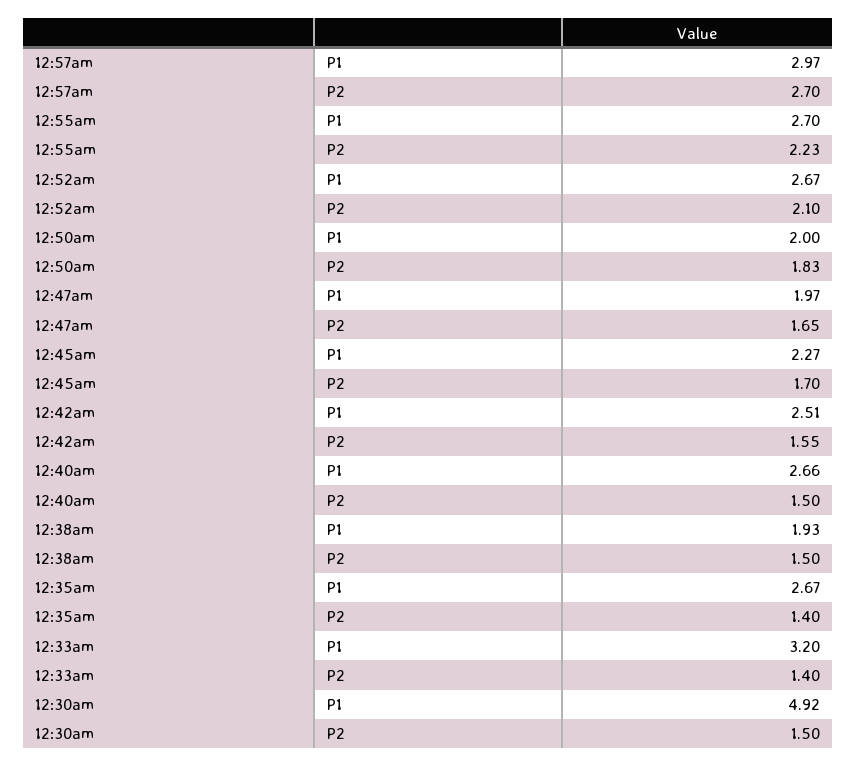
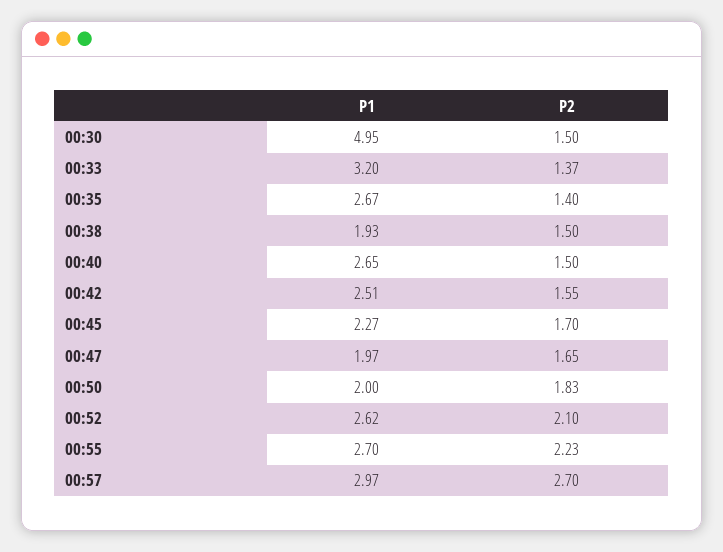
12:52am, P1: 2.67 -> 2.62
12:40am, P1: 2.66 -> 2.65
12:33am, P2: 1.4 -> 1.37
12:30am, P1: 4.92 -> 4.95

